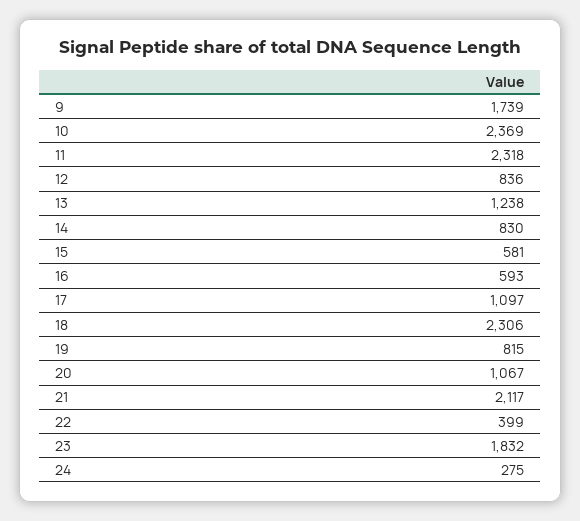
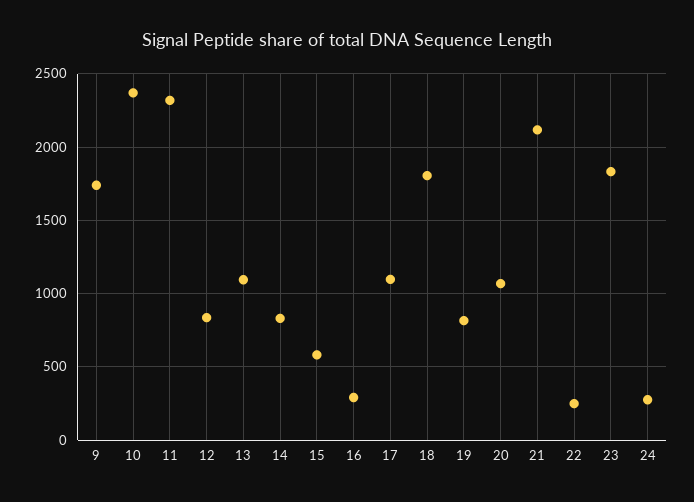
13: 1238 -> 1100
16: 593 -> 300
18: 2306 -> 1800
22: 399 -> 250

